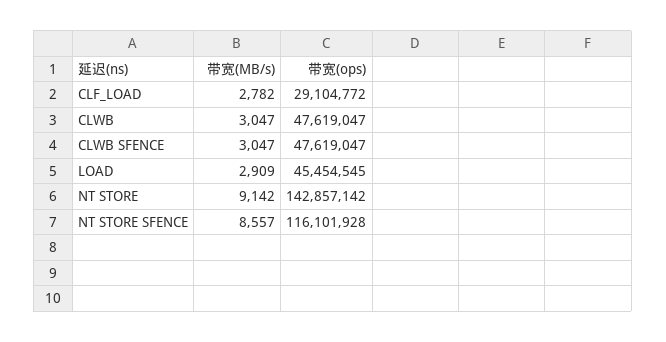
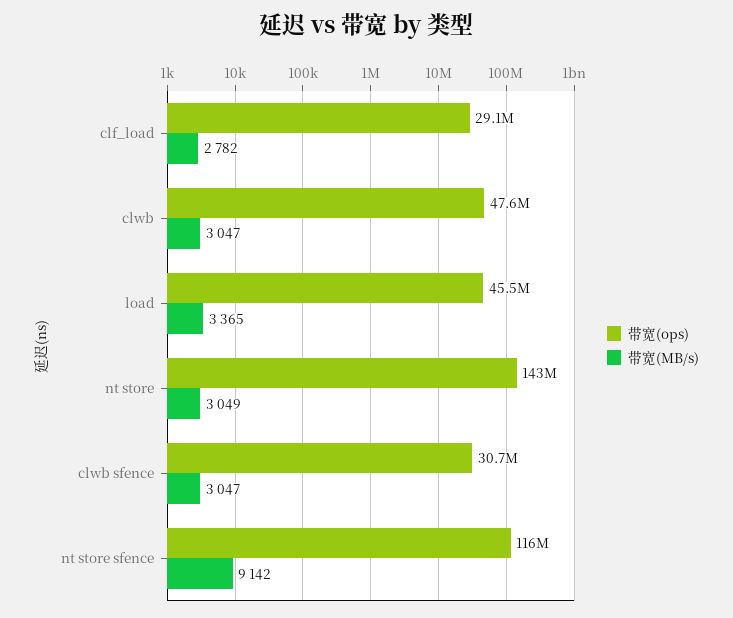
带宽(ops), CLWB SFENCE: 47619047 -> 30700000
带宽(MB/s), LOAD: 2909 -> 3365
带宽(MB/s), NT STORE: 9142 -> 3049
带宽(MB/s), NT STORE SFENCE: 8557 -> 9142

